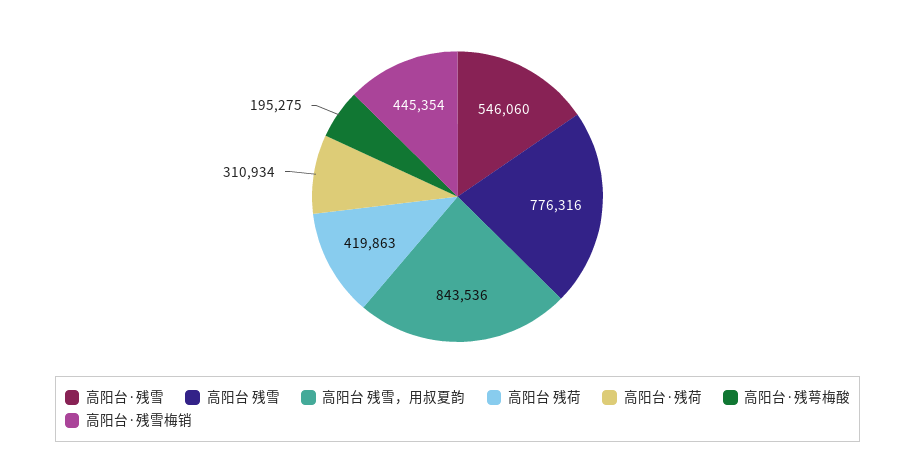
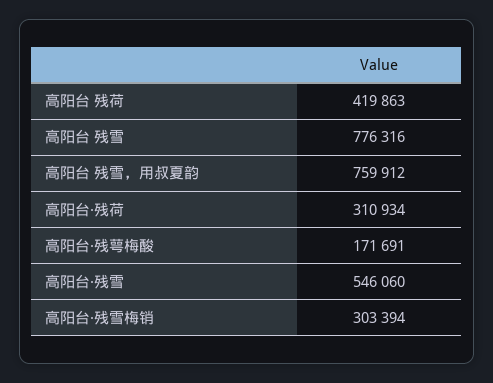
高阳台 残雪，用叔夏韵: 843536 -> 759912
高阳台·残萼梅酸: 195275 -> 171691
高阳台·残雪梅销: 445354 -> 303394

